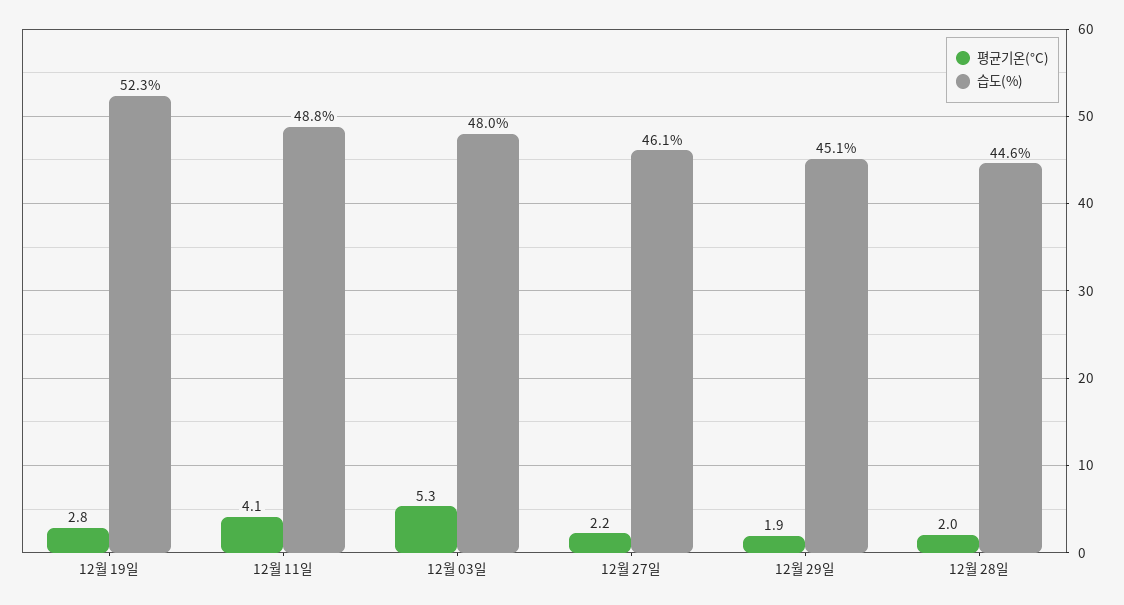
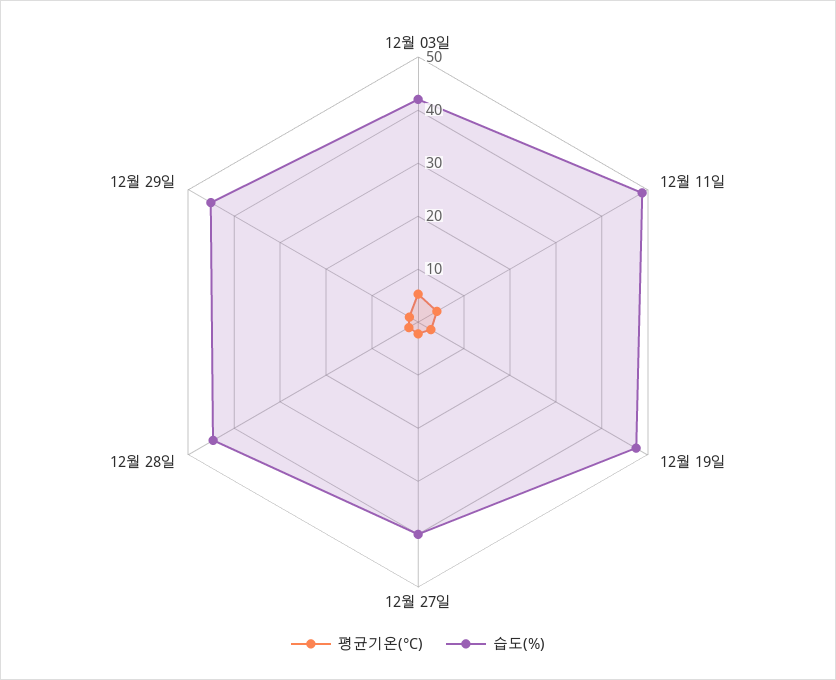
습도(%), 12월 19일: 52.3 -> 48
습도(%), 12월 03일: 48 -> 42
습도(%), 12월 27일: 46.1 -> 40

